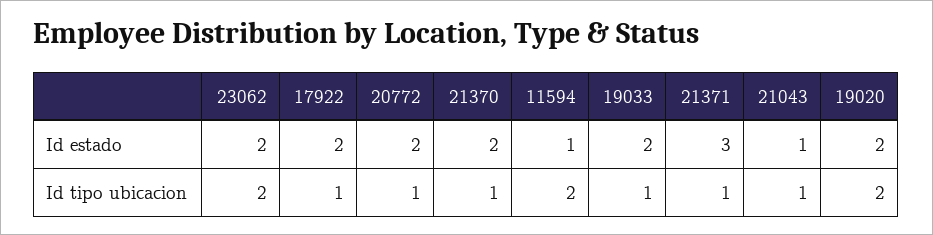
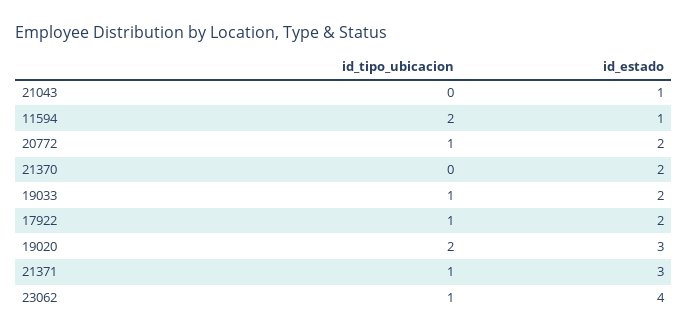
23062, Id estado: 2 -> 4
19020, Id estado: 2 -> 3
23062, Id tipo ubicacion: 2 -> 1
21370, Id tipo ubicacion: 1 -> 0
21043, Id tipo ubicacion: 1 -> 0

